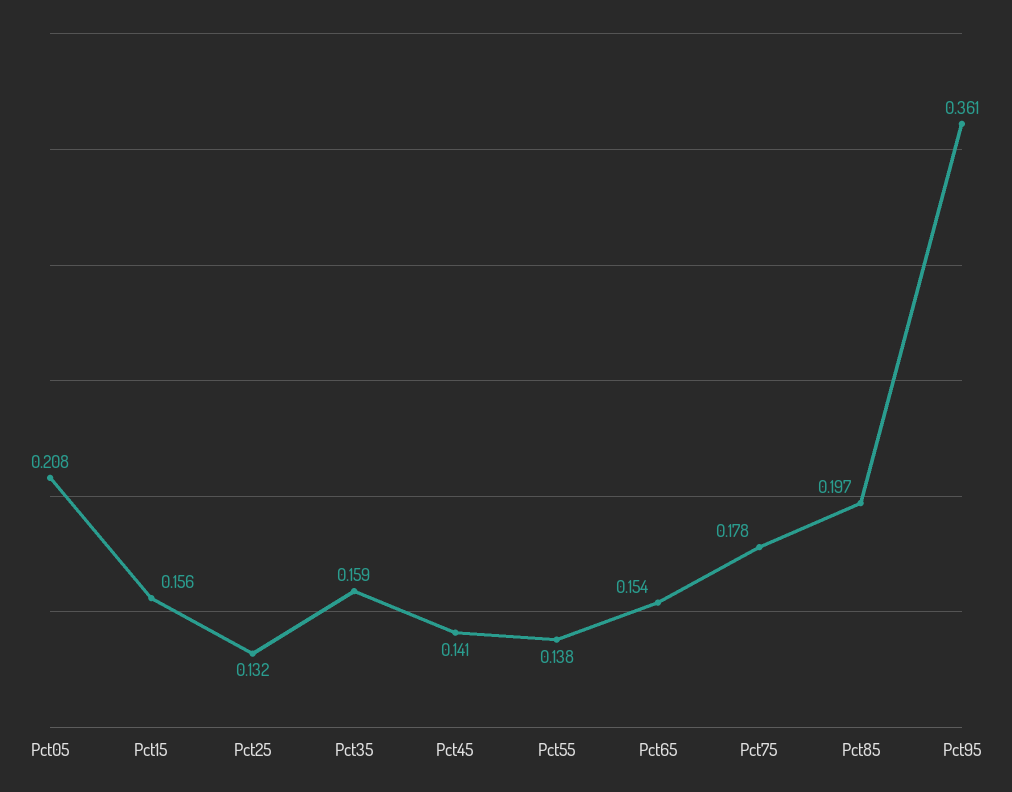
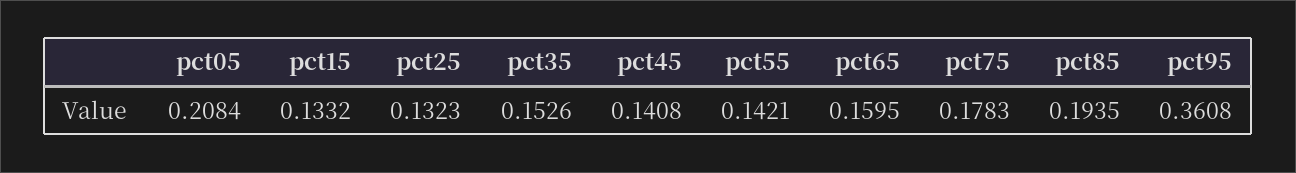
Pct15: 0.156 -> 0.1332
Pct35: 0.159 -> 0.1526
Pct55: 0.138 -> 0.1421
Pct65: 0.154 -> 0.1595
Pct85: 0.197 -> 0.1935

